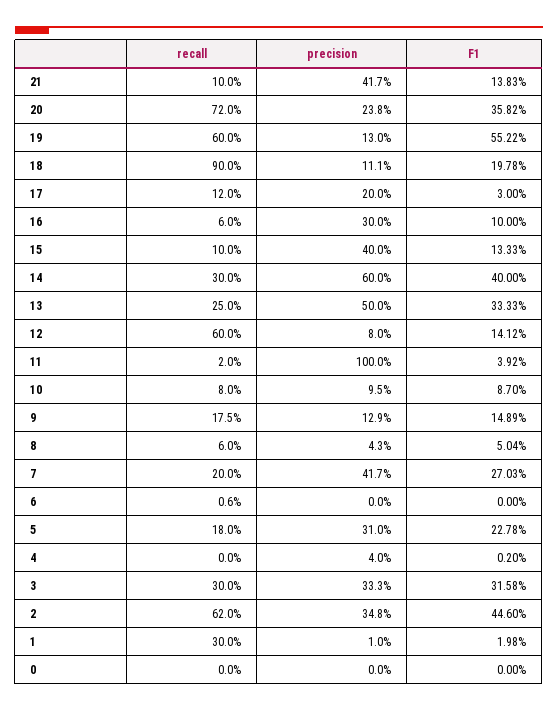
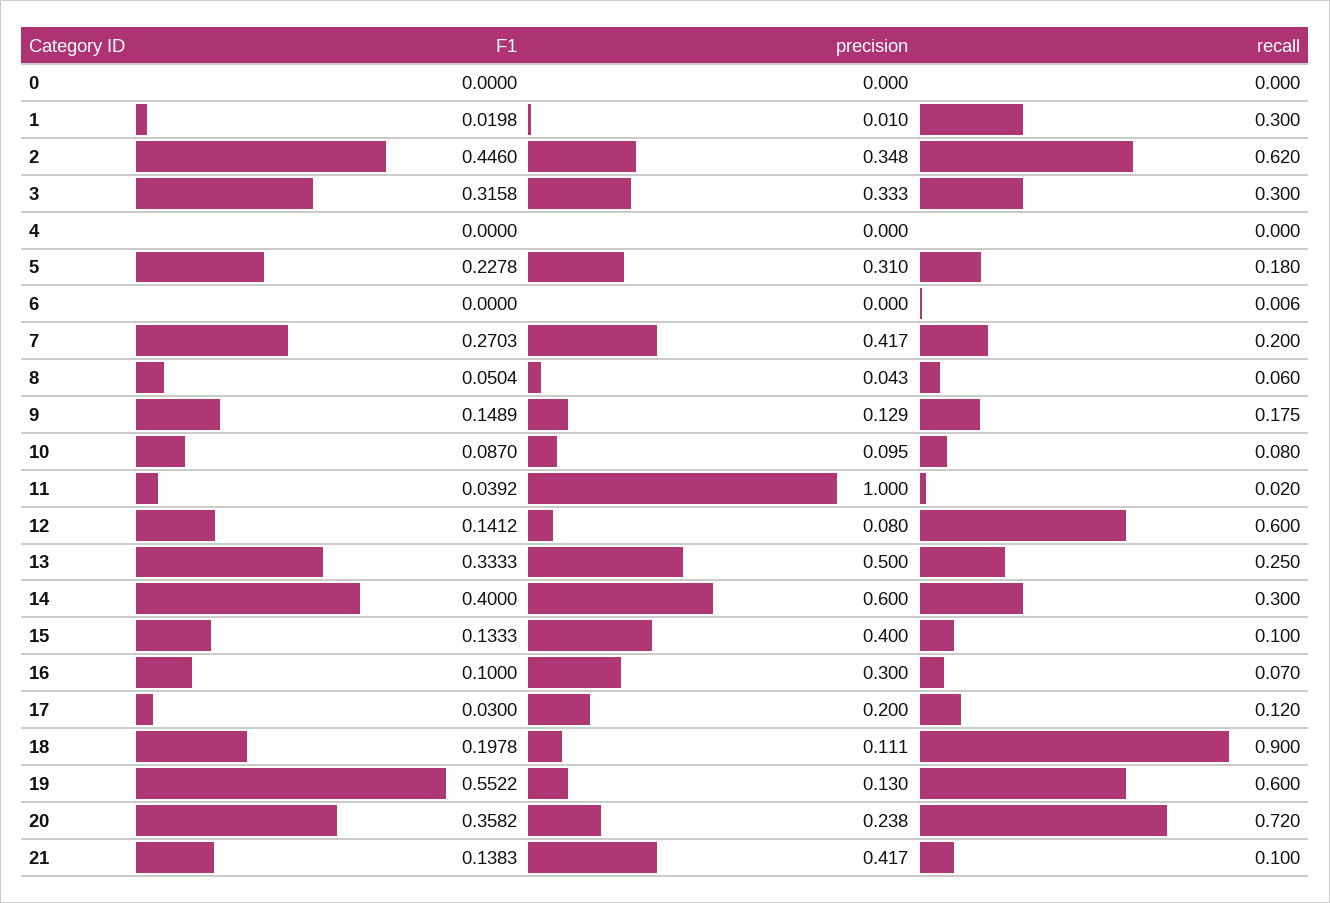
recall, 16: 0.06 -> 0.07
precision, 4: 0.04 -> 0
F1, 4: 0.002 -> 0

